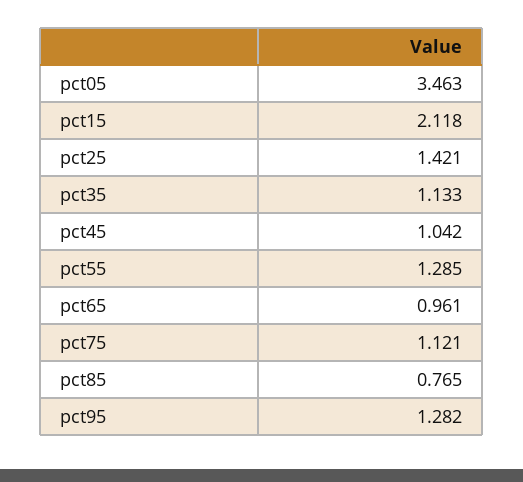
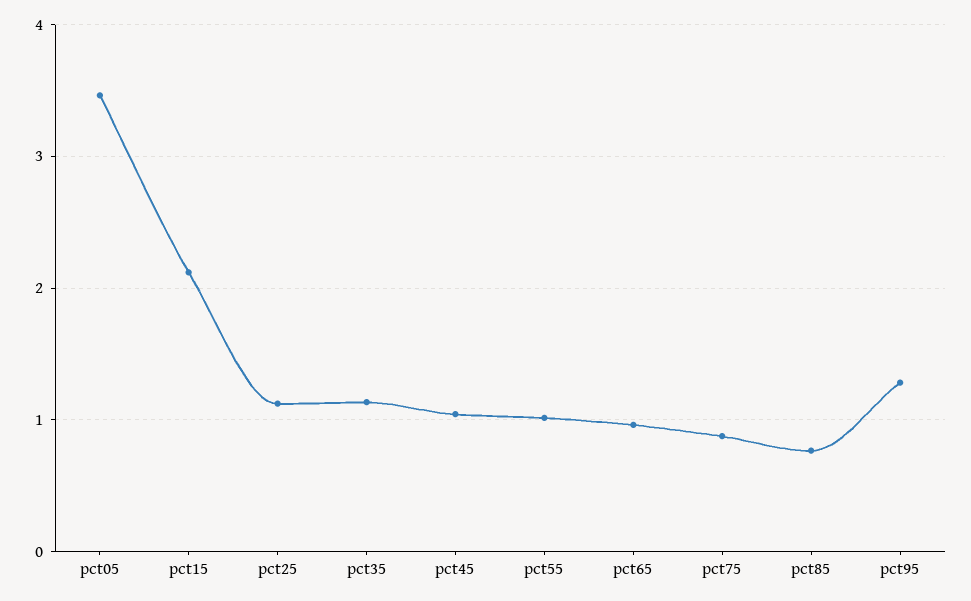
pct25: 1.421 -> 1.1
pct55: 1.285 -> 1
pct75: 1.121 -> 0.9

